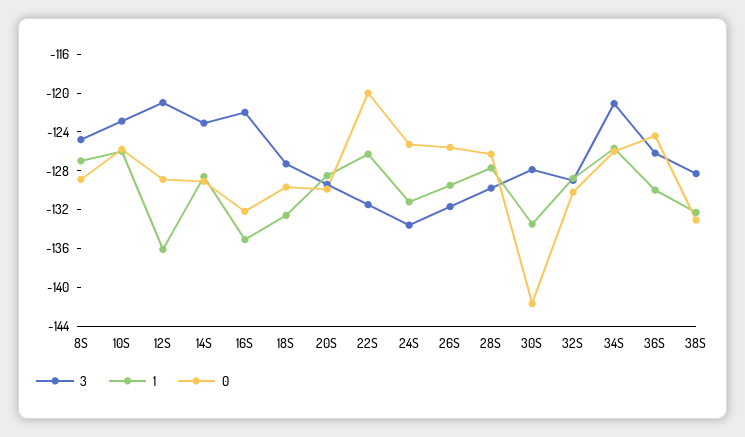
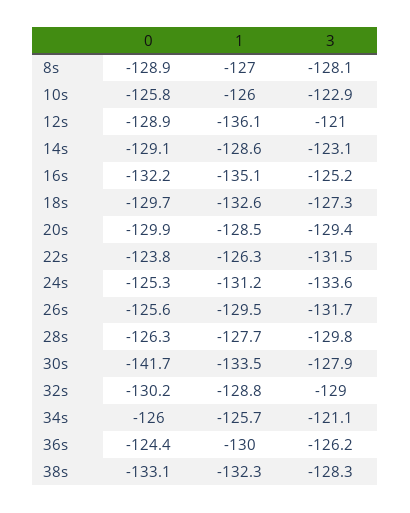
3, 8S: -125 -> -128.1
3, 16S: -122 -> -125.2
0, 22S: -120 -> -123.8

